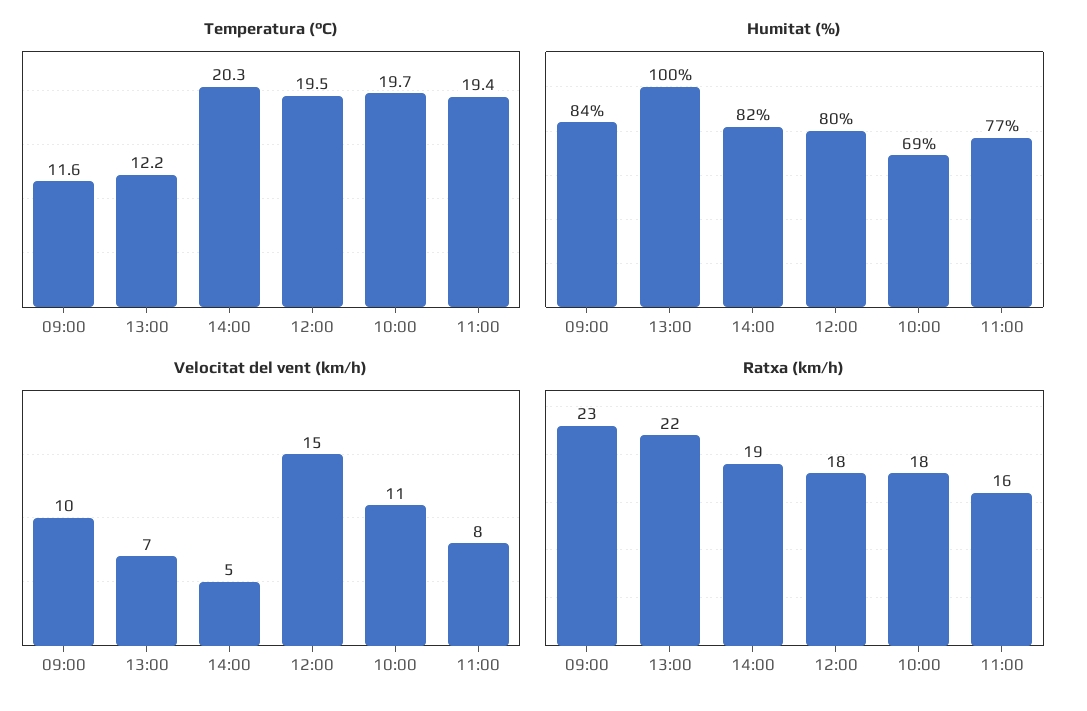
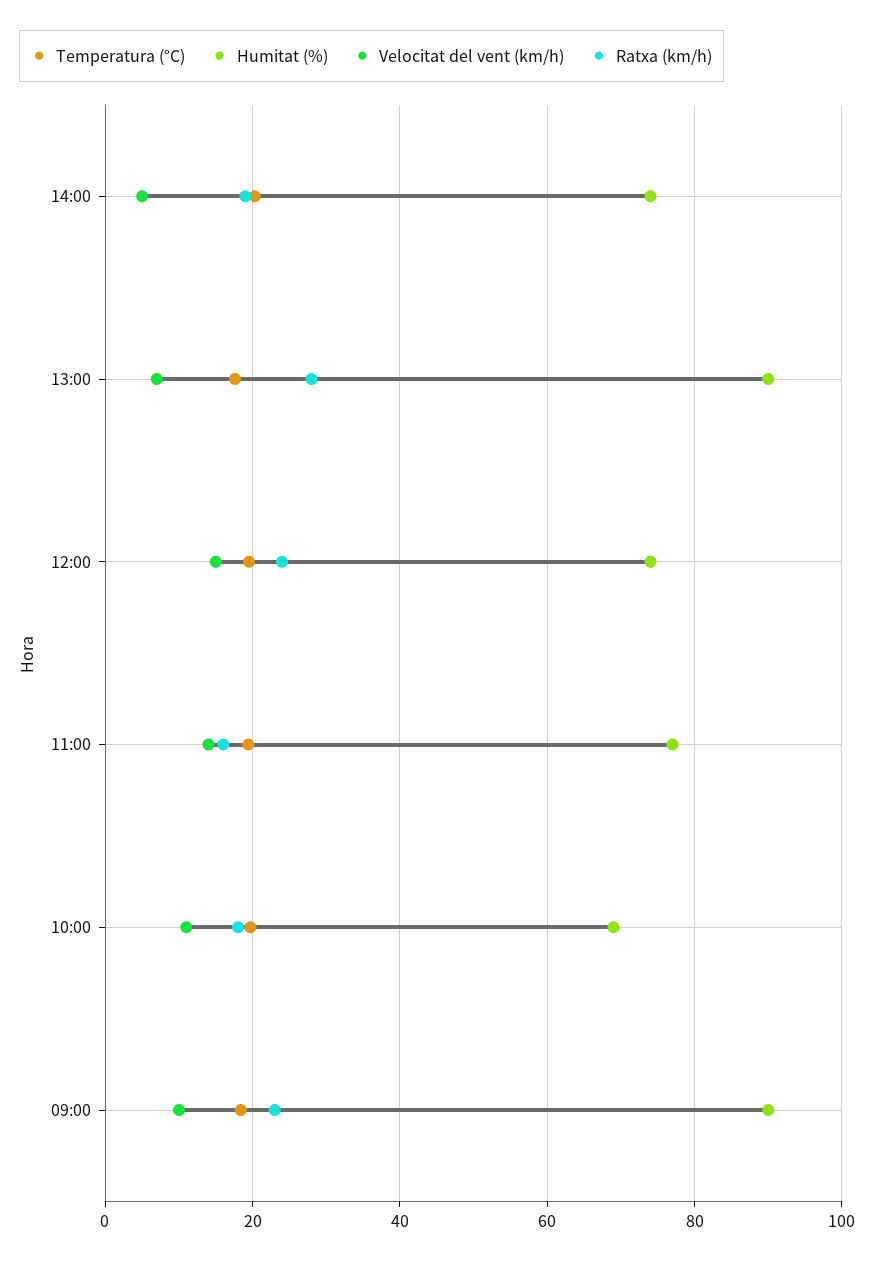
Temperatura (°C), 09:00: 11.6 -> 18
Temperatura (°C), 13:00: 12.2 -> 18
Humitat (%), 09:00: 84 -> 90
Humitat (%), 13:00: 100 -> 90
Humitat (%), 14:00: 82 -> 74
Humitat (%), 12:00: 80 -> 74
Velocitat del vent (km/h), 11:00: 8 -> 14
Ratxa (km/h), 13:00: 22 -> 28
Ratxa (km/h), 12:00: 18 -> 24

